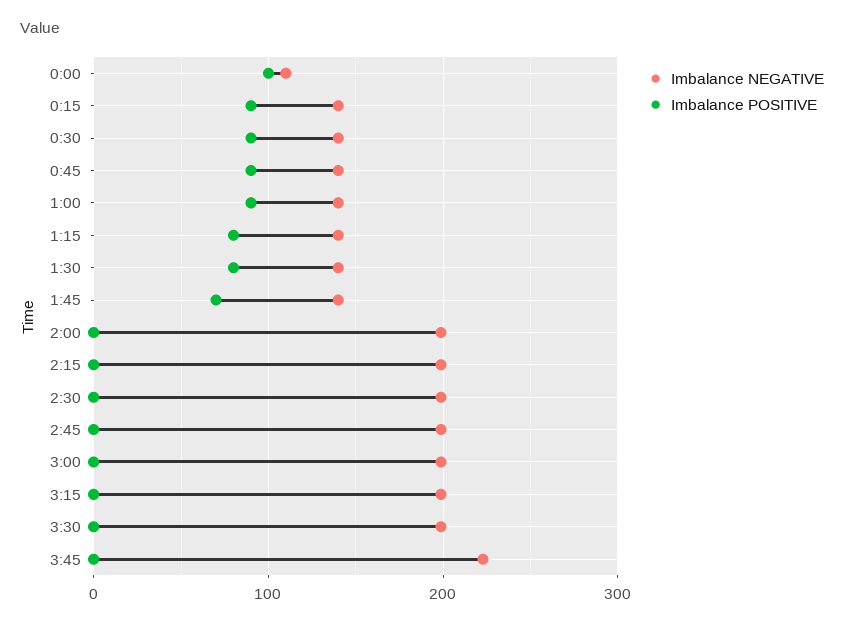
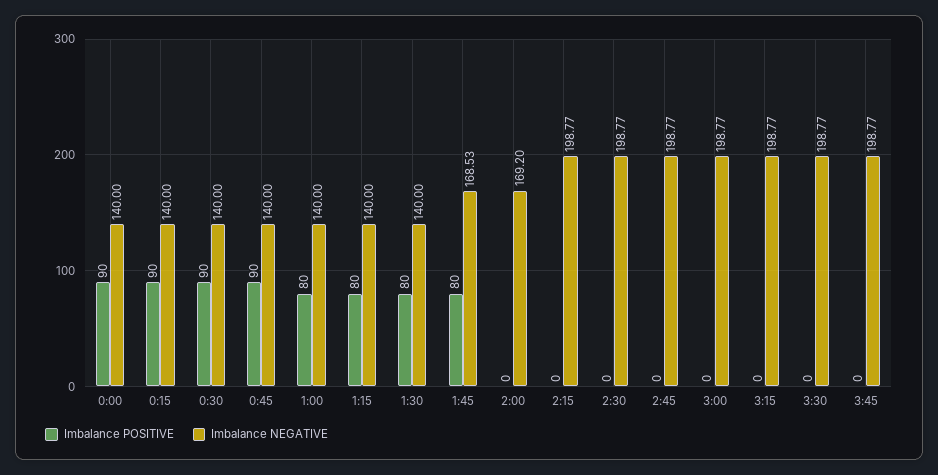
Imbalance NEGATIVE, 0:00: 110 -> 140
Imbalance POSITIVE, 0:00: 100 -> 90
Imbalance POSITIVE, 1:00: 90 -> 80
Imbalance NEGATIVE, 1:45: 140 -> 168.53
Imbalance POSITIVE, 1:45: 70 -> 80
Imbalance NEGATIVE, 2:00: 200 -> 169.2
Imbalance NEGATIVE, 3:45: 220 -> 198.77

